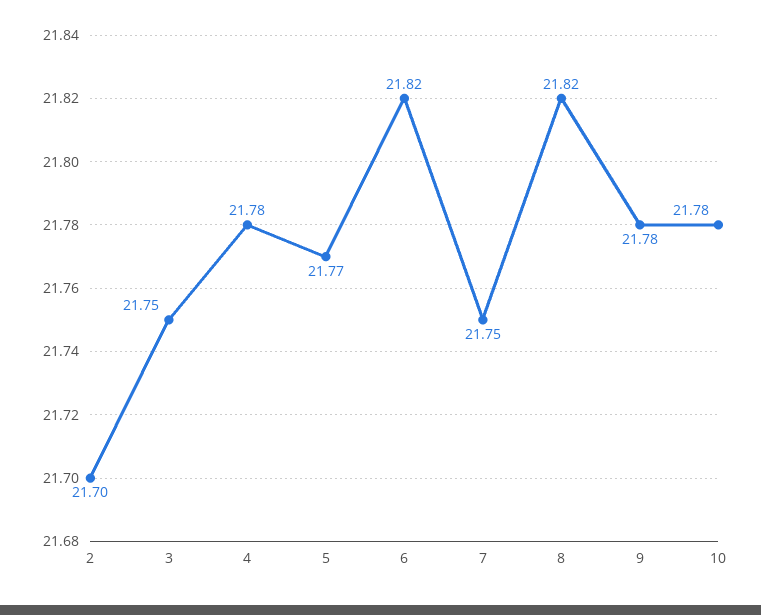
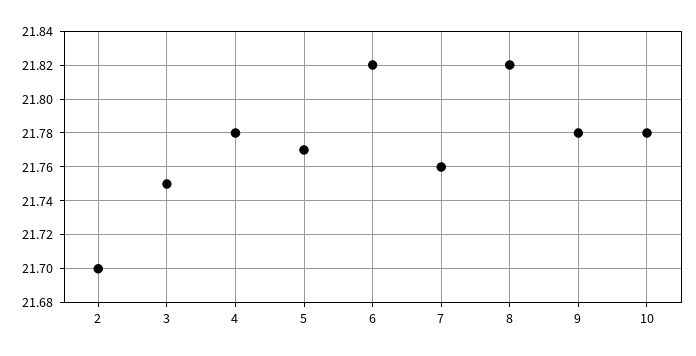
7: 21.75 -> 21.76

